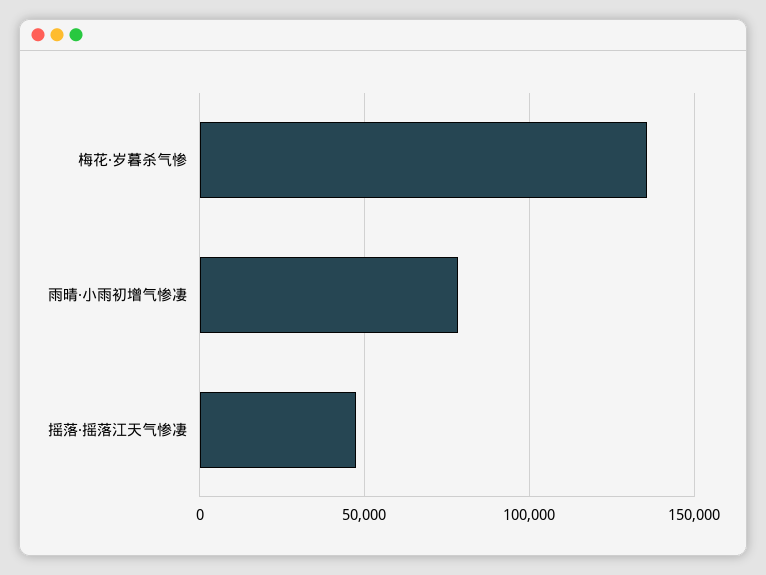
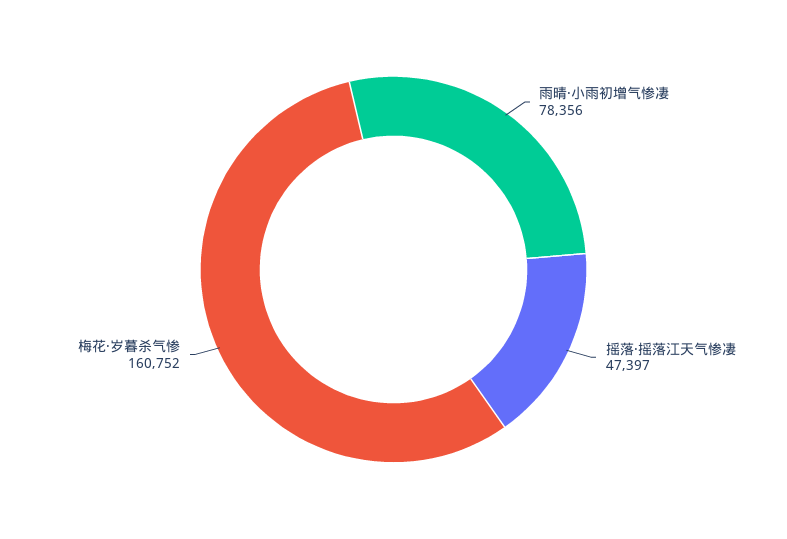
梅花·岁暮杀气惨: 135000 -> 160752

